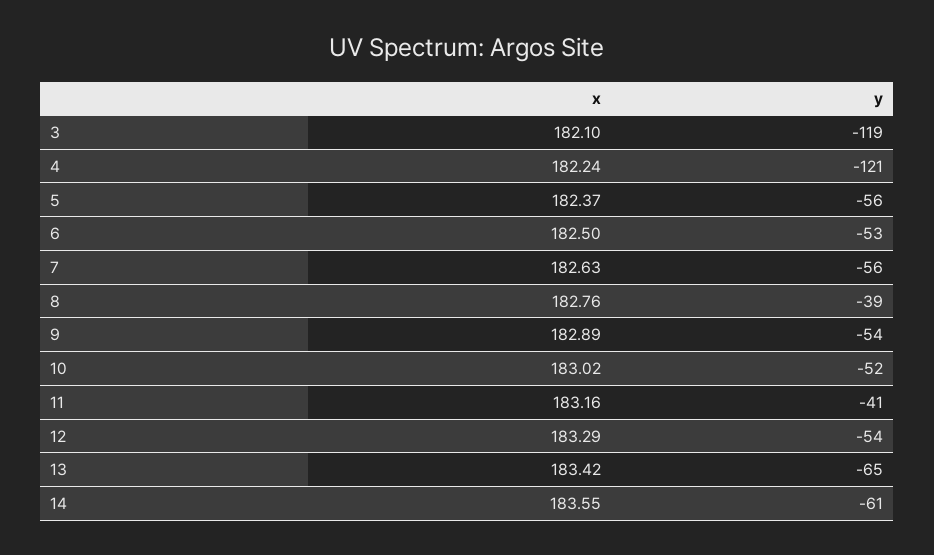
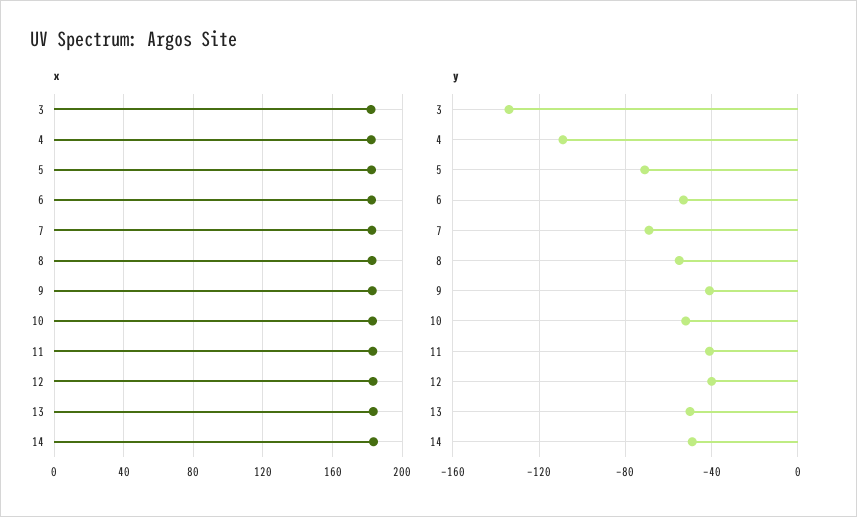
y, 3: -119 -> -135
y, 4: -121 -> -110
y, 5: -56 -> -70
y, 7: -56 -> -70
y, 8: -39 -> -55
y, 9: -54 -> -40
y, 12: -54 -> -40
y, 13: -65 -> -50
y, 14: -61 -> -50

